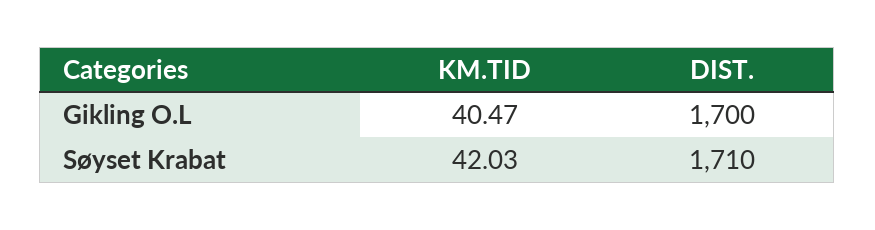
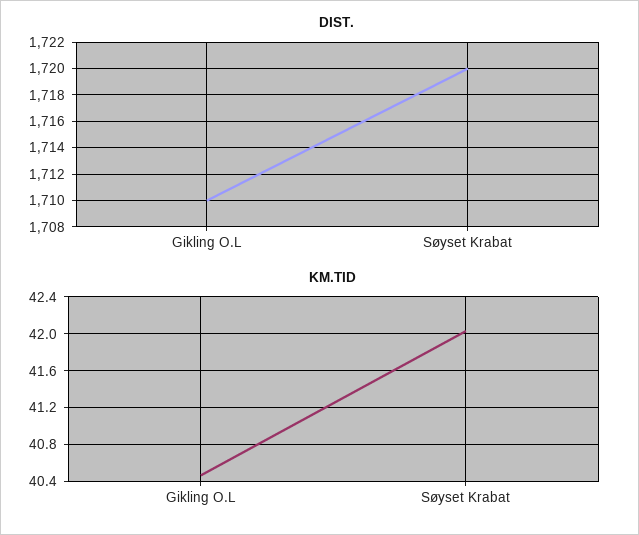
DIST., Gikling O.L: 1700 -> 1710
DIST., Søyset Krabat: 1710 -> 1720

